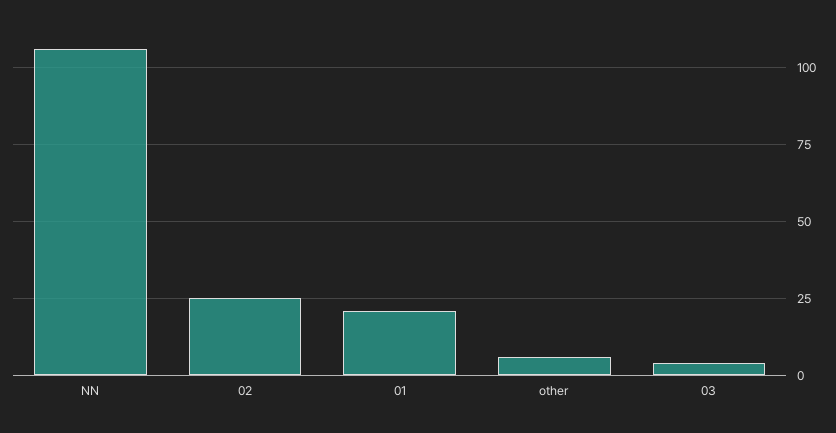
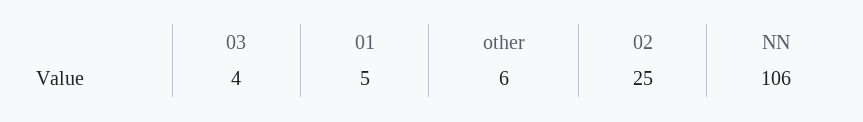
01: 20 -> 5

